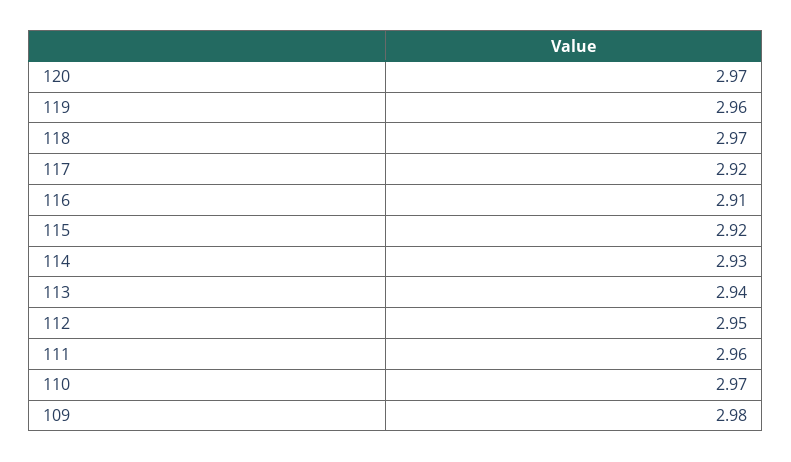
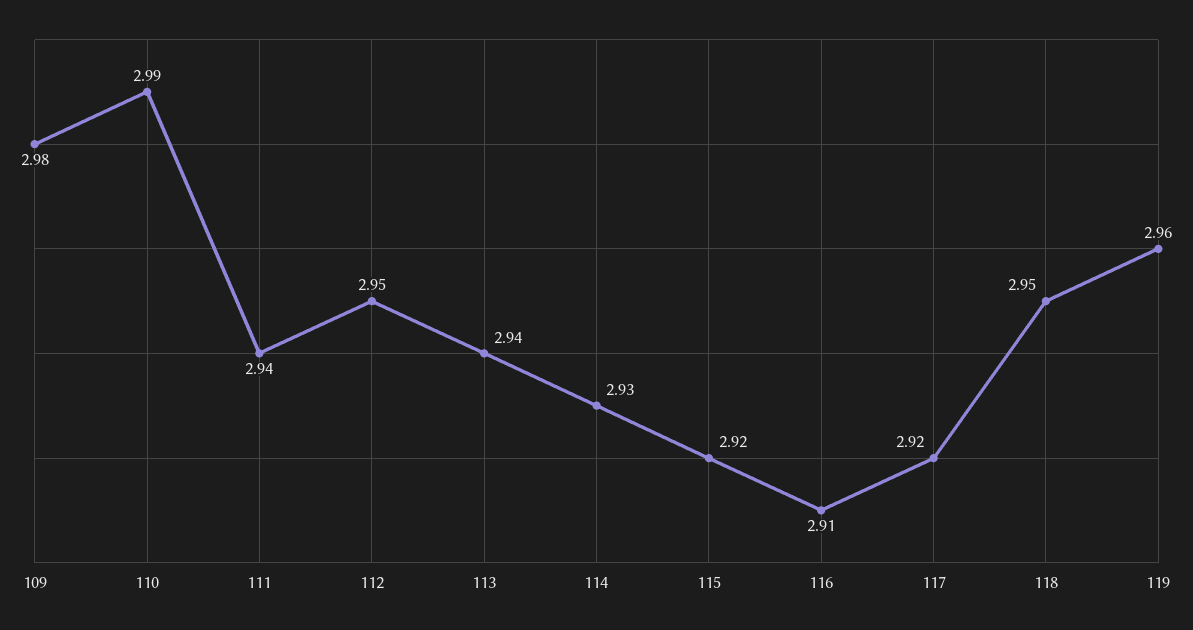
120: 2.97 -> none
118: 2.97 -> 2.95
111: 2.96 -> 2.94
110: 2.97 -> 2.99

